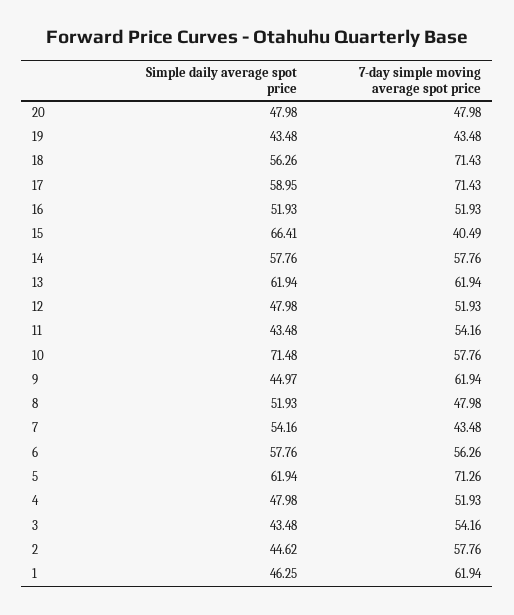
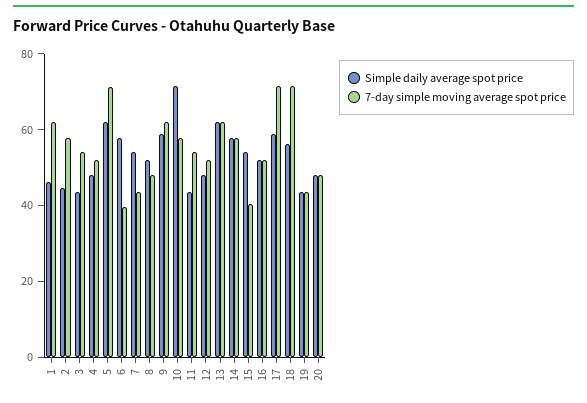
Simple daily average spot price, 15: 66.41 -> 55
Simple daily average spot price, 9: 44.97 -> 60
7-day simple moving average spot price, 6: 56.26 -> 40

